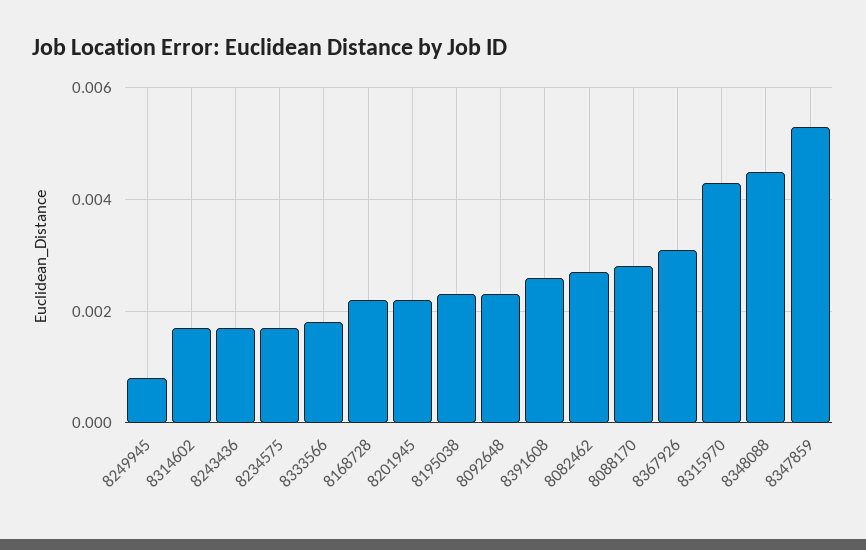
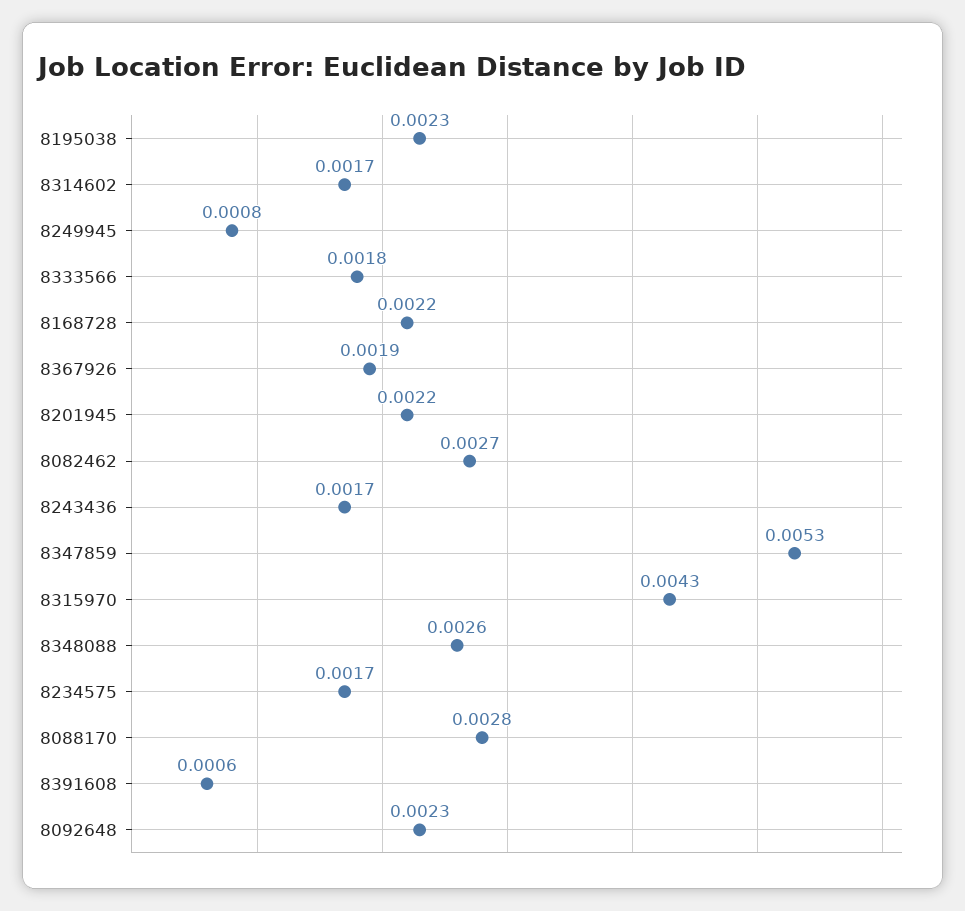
8391608: 0.0025 -> 0.0006
8367926: 0.003 -> 0.0019
8348088: 0.0045 -> 0.0026

